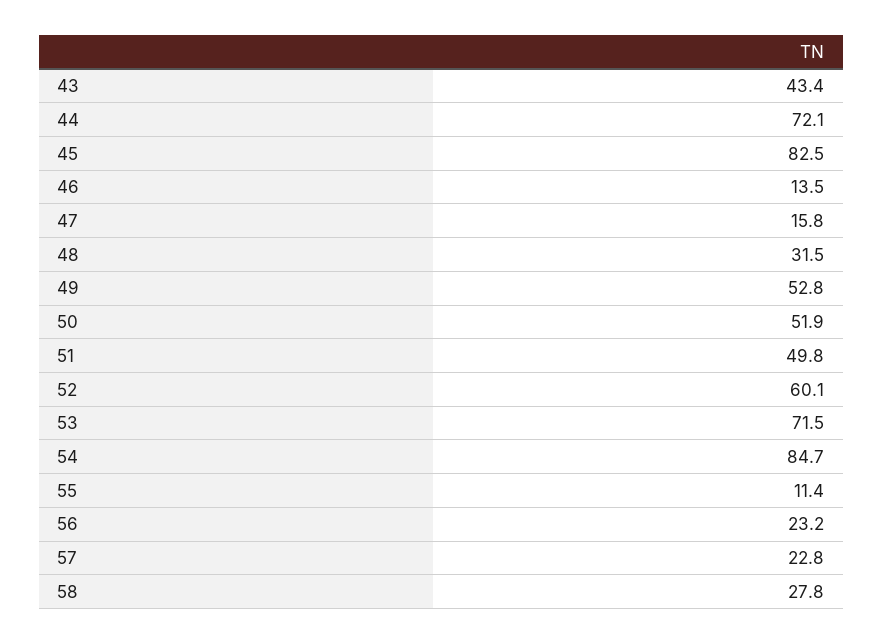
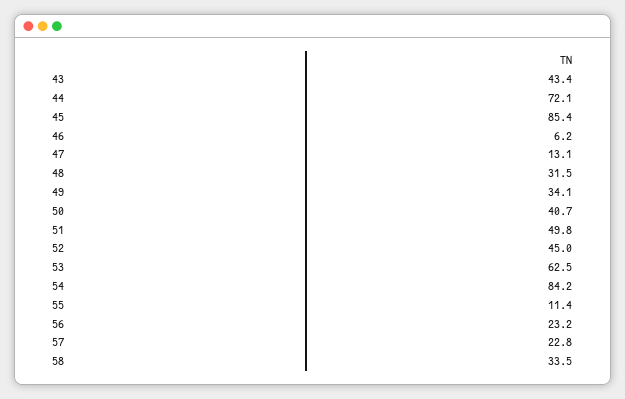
45: 82.5 -> 85.4
46: 13.5 -> 6.2
47: 15.8 -> 13.1
49: 52.8 -> 34.1
50: 51.9 -> 40.7
52: 60.1 -> 45
53: 71.5 -> 62.5
54: 84.7 -> 84.2
58: 27.8 -> 33.5

